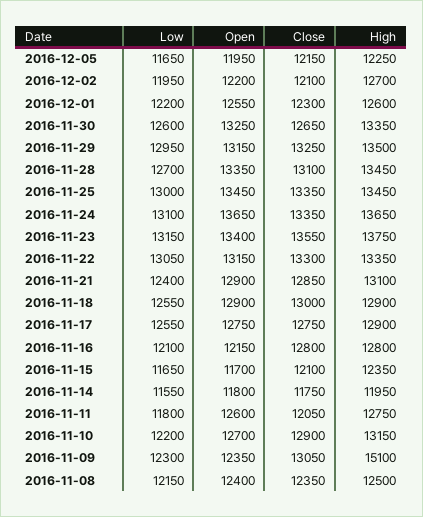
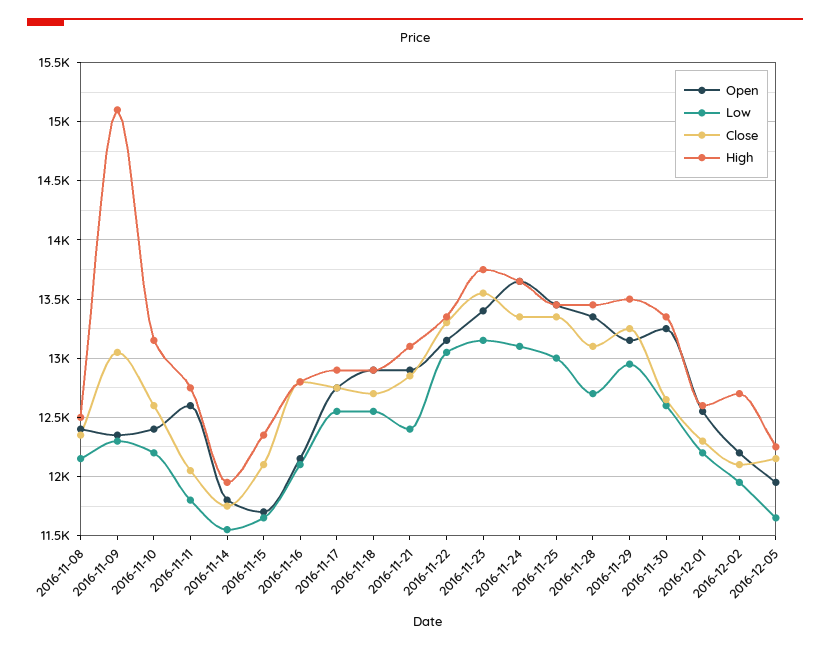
Close, 2016-11-18: 13000 -> 12700
Open, 2016-11-10: 12700 -> 12400
Close, 2016-11-10: 12900 -> 12600

